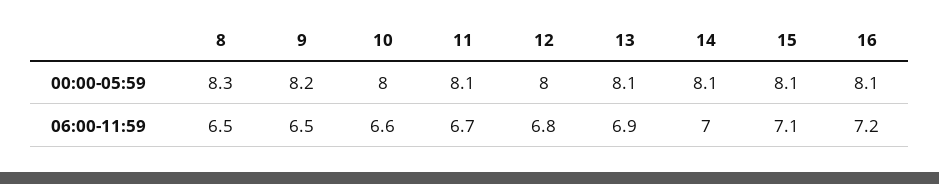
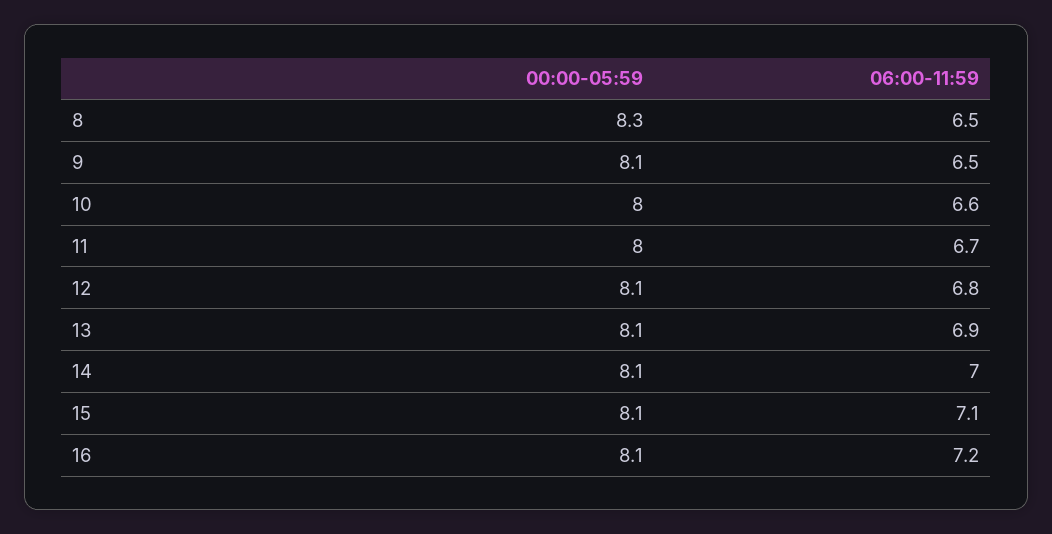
9, 00:00-05:59: 8.2 -> 8.1
11, 00:00-05:59: 8.1 -> 8
12, 00:00-05:59: 8 -> 8.1

